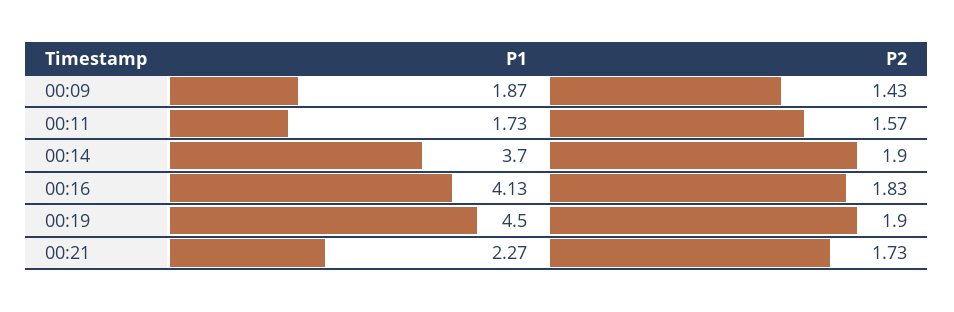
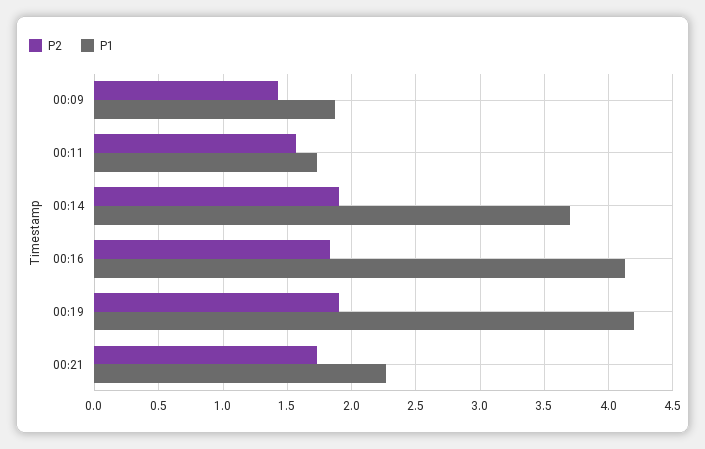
P1, 00:19: 4.5 -> 4.2

